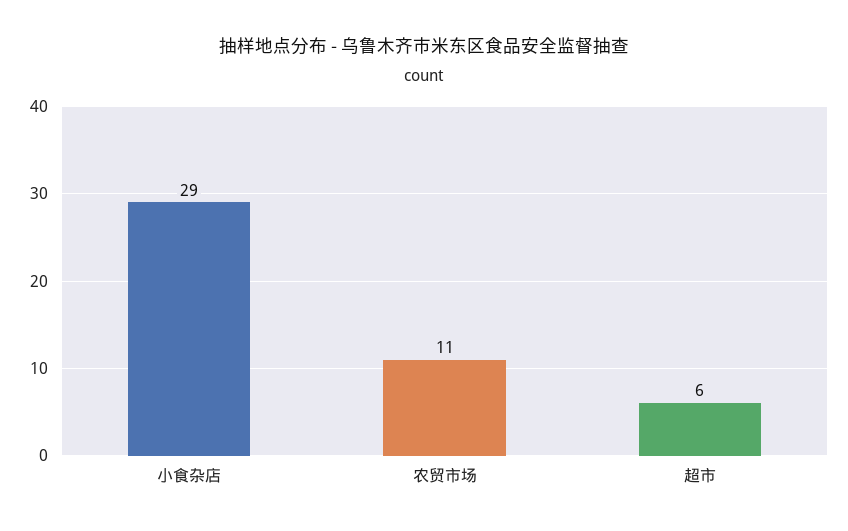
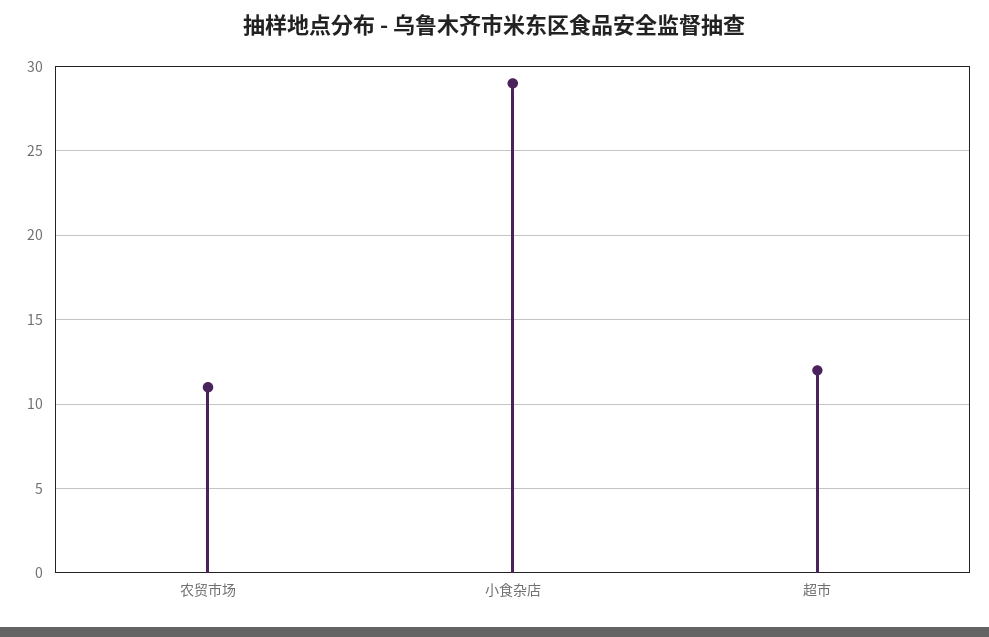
超市: 6 -> 12

